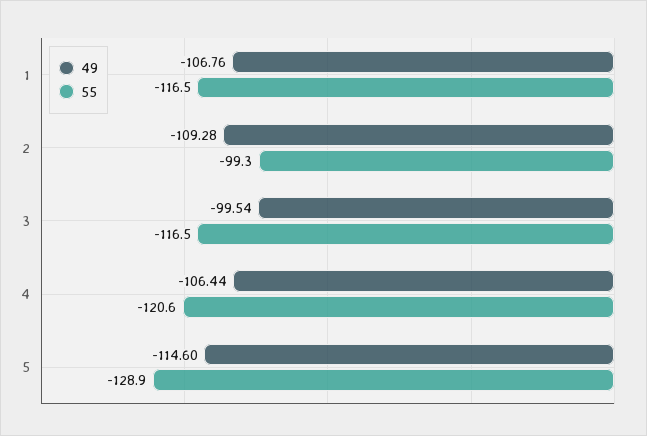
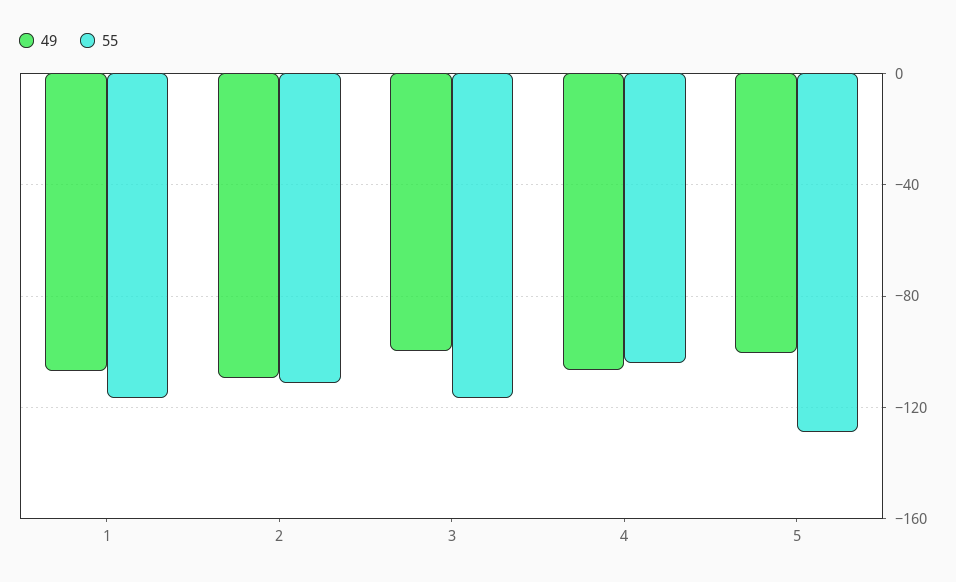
55, 2: -99.3 -> -110
55, 4: -120.6 -> -105
49, 5: -114.6 -> -100

